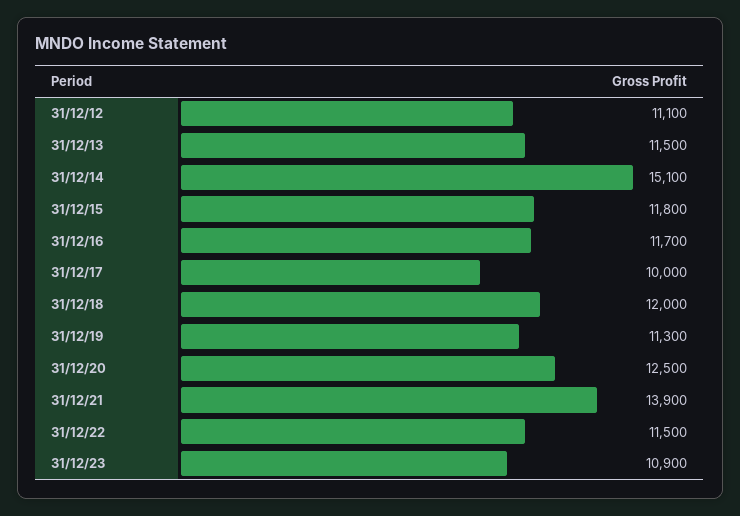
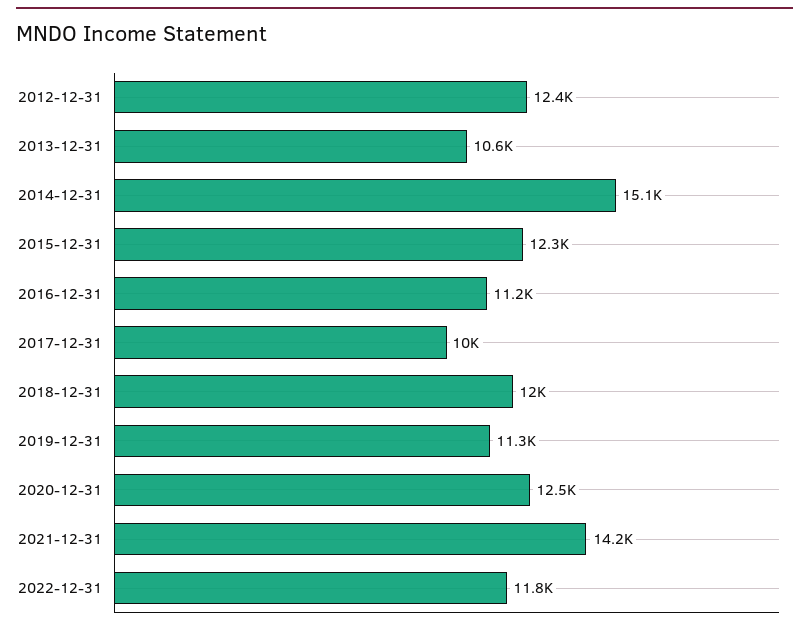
31/12/12: 11100 -> 12400
31/12/13: 11500 -> 10600
31/12/15: 11800 -> 12300
31/12/16: 11700 -> 11200
31/12/21: 13900 -> 14200
31/12/22: 11500 -> 11800
31/12/23: 10900 -> none

